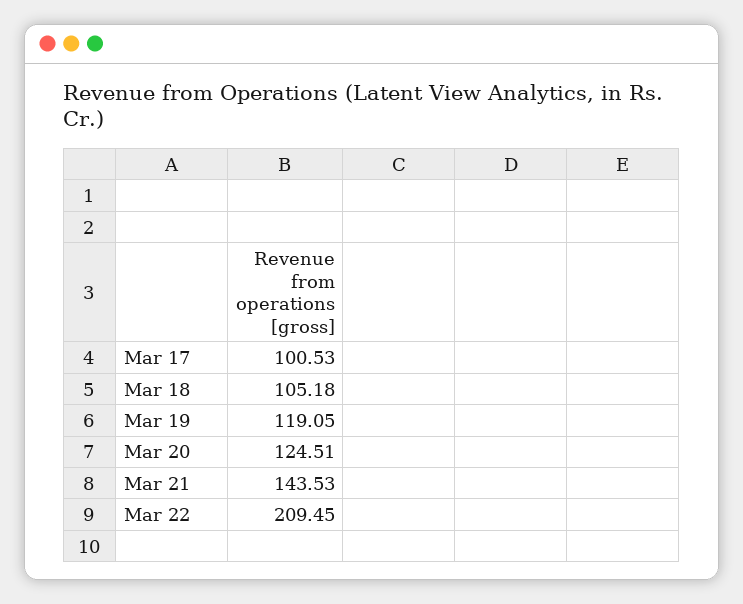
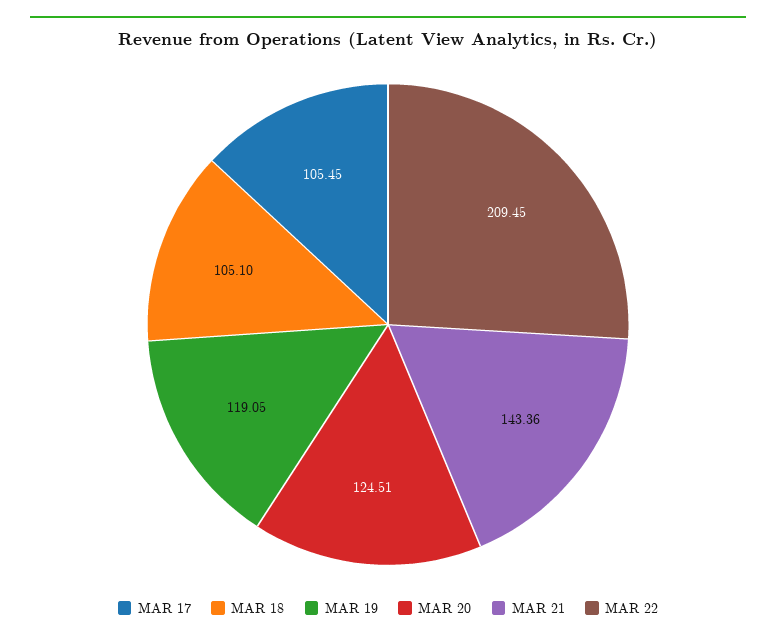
Mar 17: 100.53 -> 105.45
Mar 18: 105.18 -> 105.1
Mar 21: 143.53 -> 143.36

